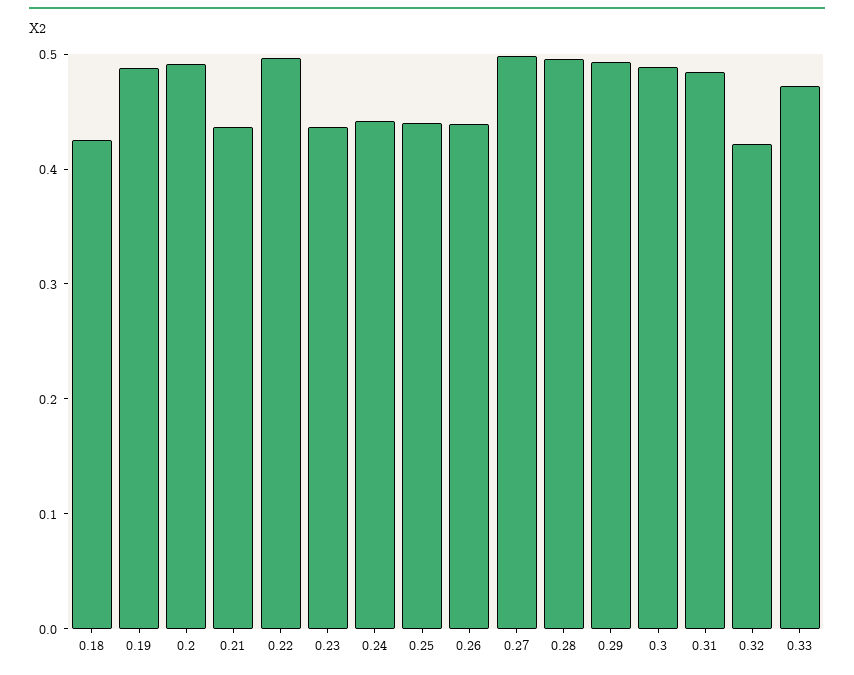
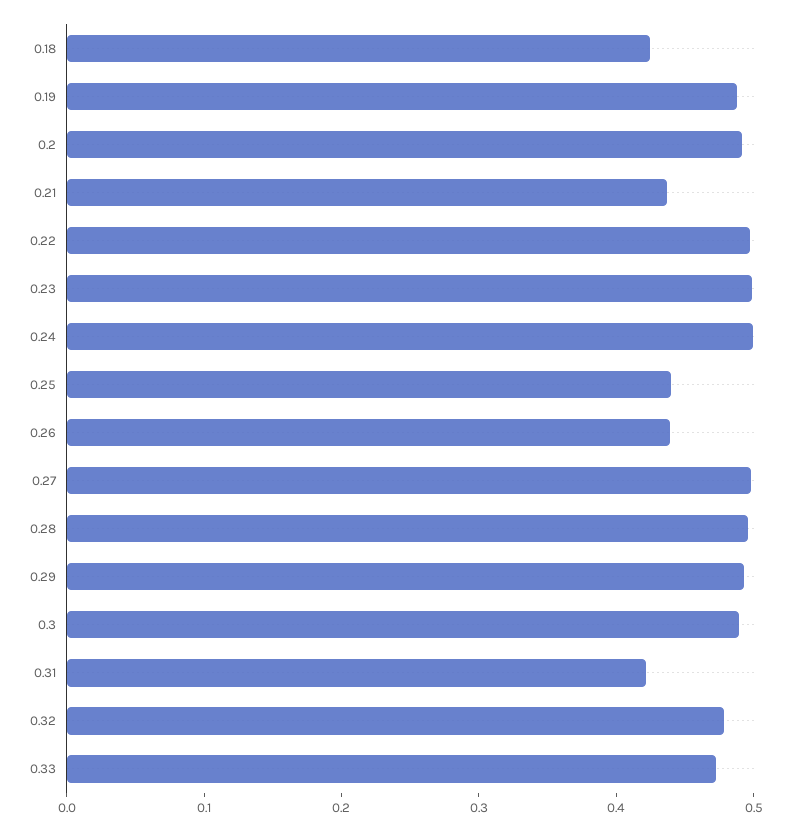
0.23: 0.44 -> 0.5
0.24: 0.44 -> 0.5
0.31: 0.48 -> 0.42
0.32: 0.42 -> 0.48

